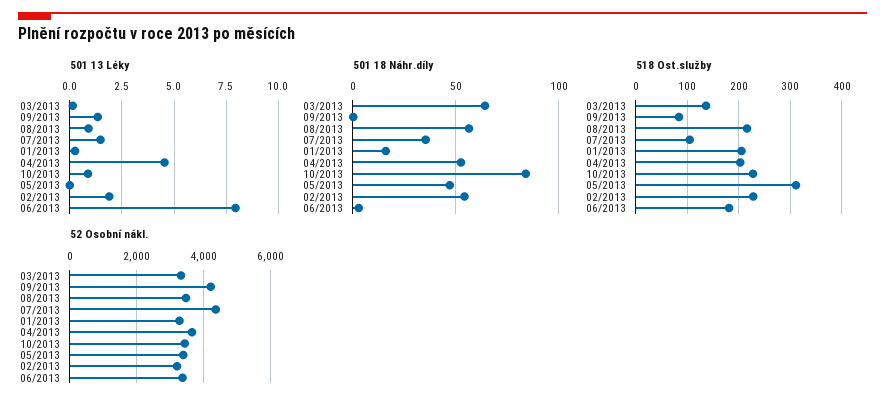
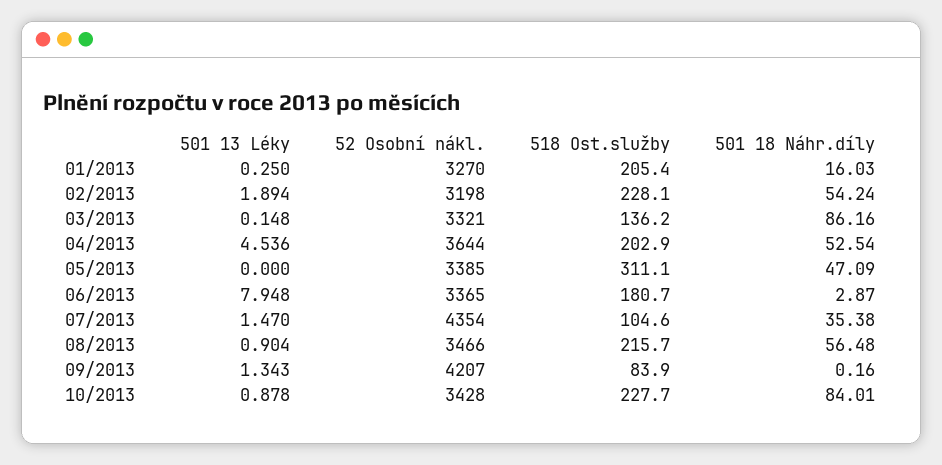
501 18 Náhr.díly, 03/2013: 65 -> 86.16

